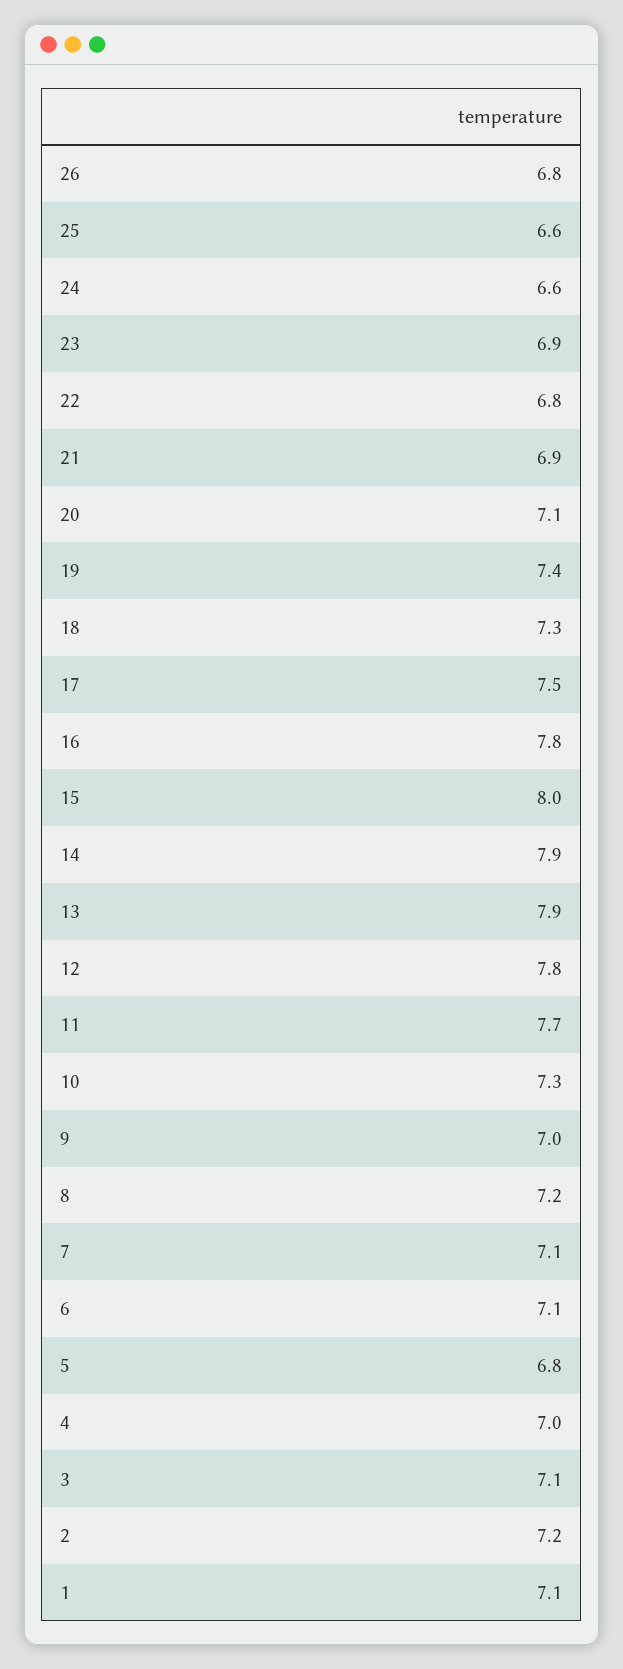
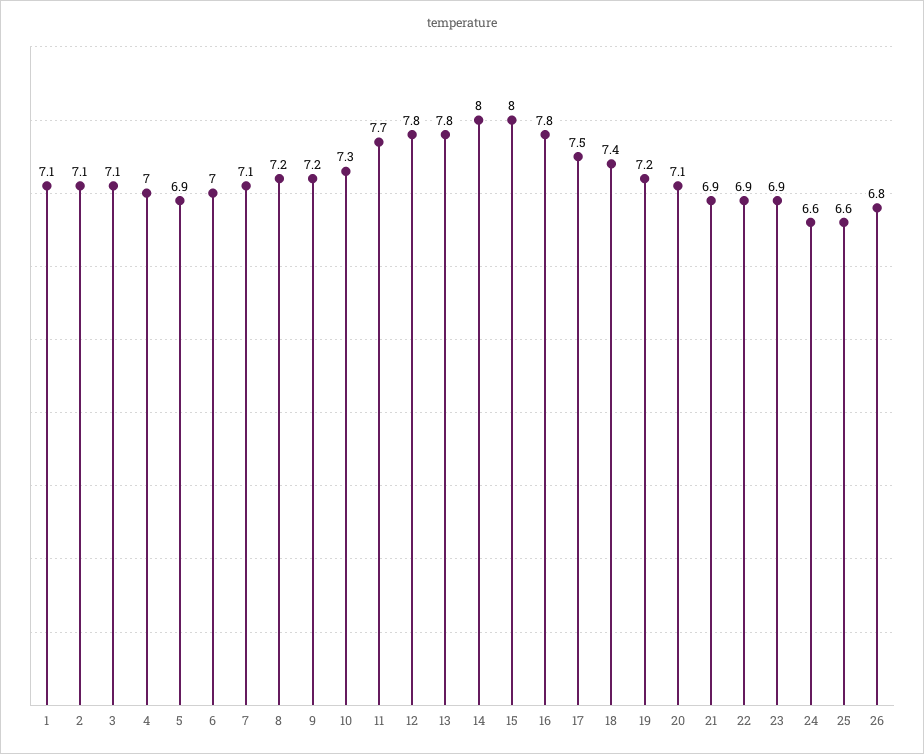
22: 6.8 -> 6.9
19: 7.4 -> 7.2
18: 7.3 -> 7.4
14: 7.9 -> 8
13: 7.9 -> 7.8
9: 7 -> 7.2
6: 7.1 -> 7
5: 6.8 -> 6.9
2: 7.2 -> 7.1

